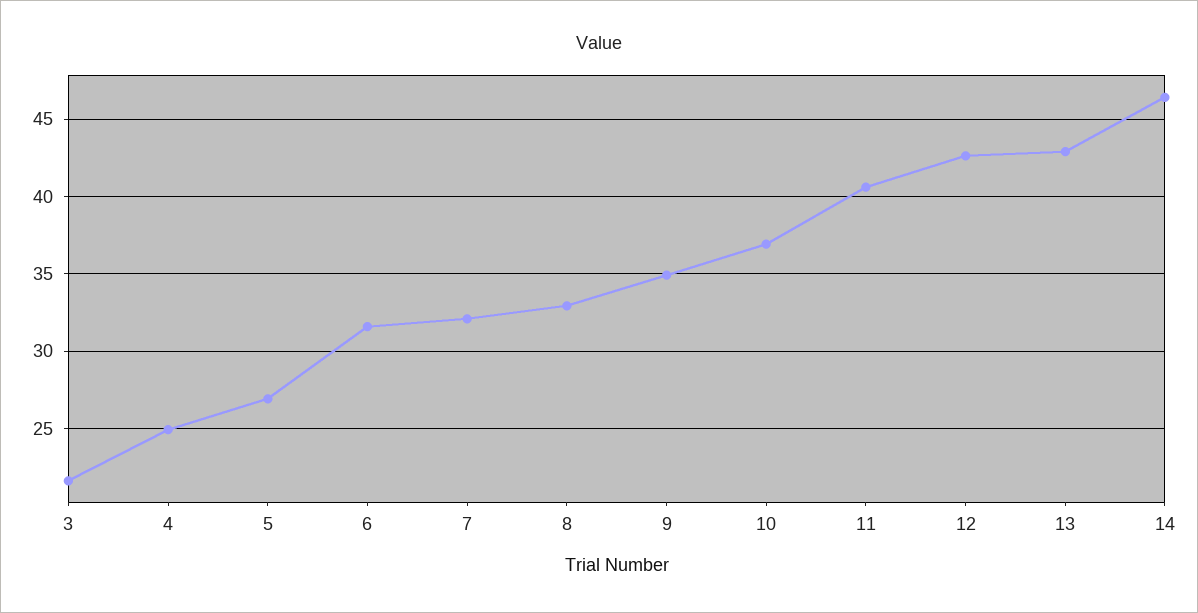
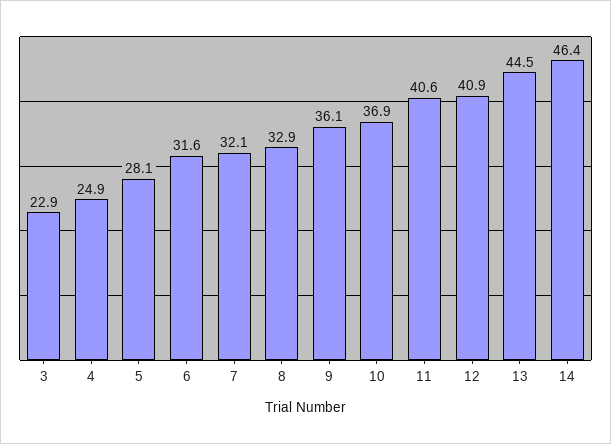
3: 21.5 -> 22.9
5: 27 -> 28.1
9: 35 -> 36.1
12: 42.5 -> 40.9
13: 43 -> 44.5

